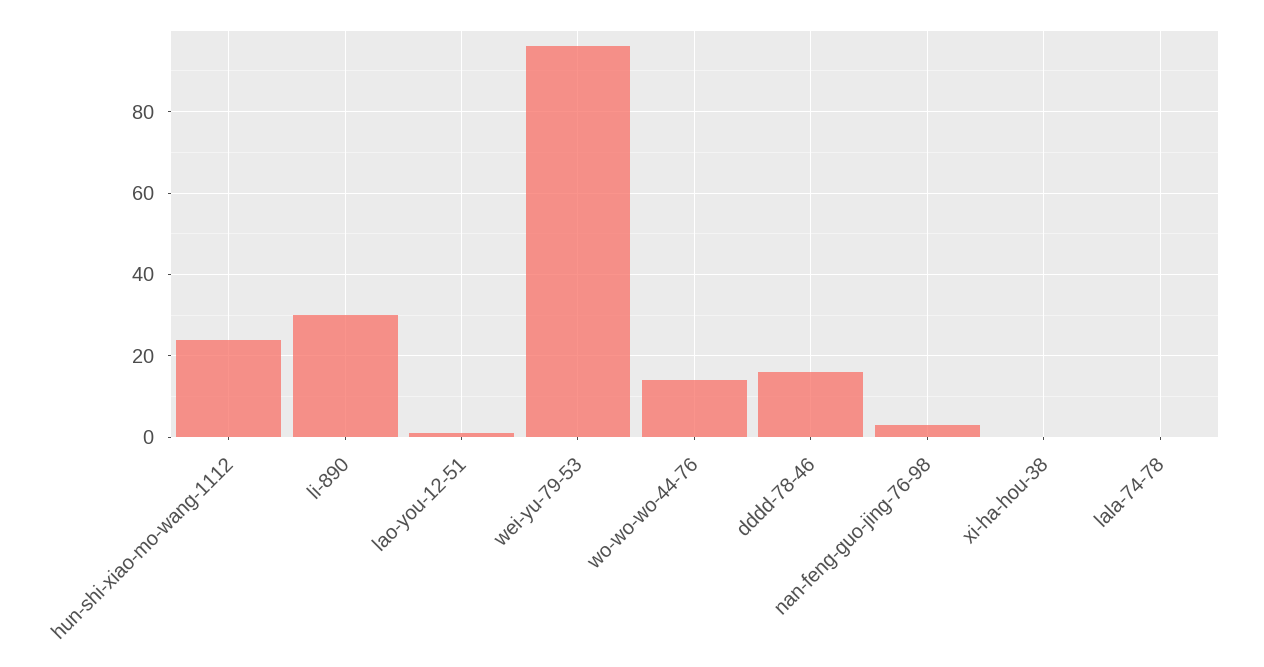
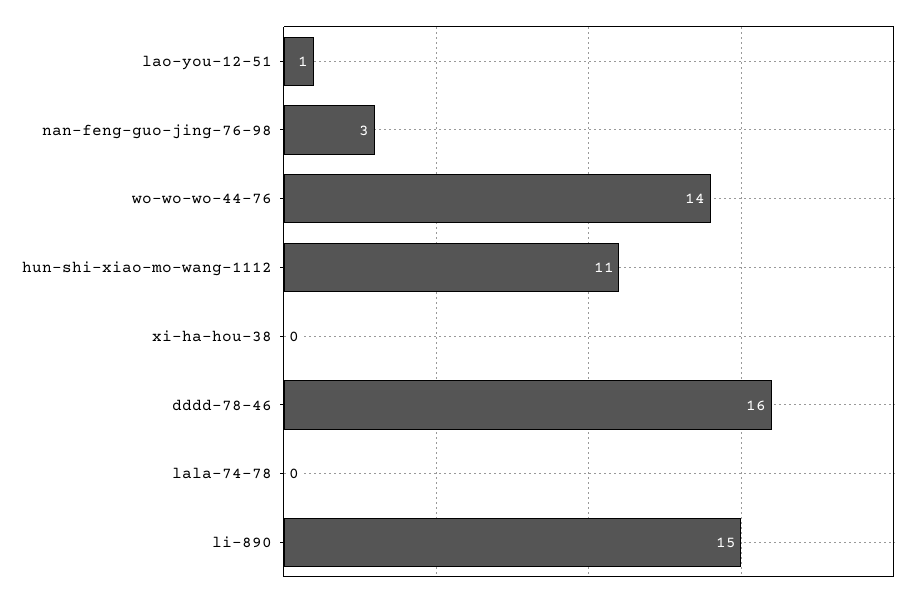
hun-shi-xiao-mo-wang-1112: 25 -> 11
li-890: 30 -> 15
wei-yu-79-53: 95 -> none

